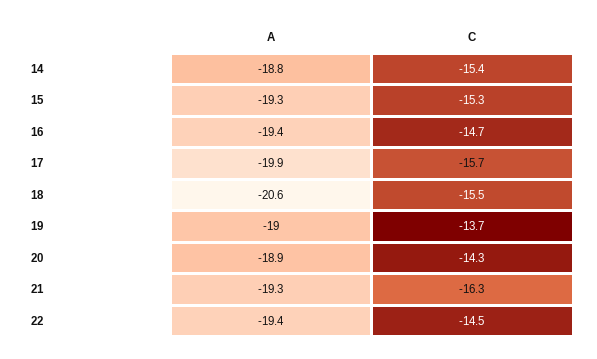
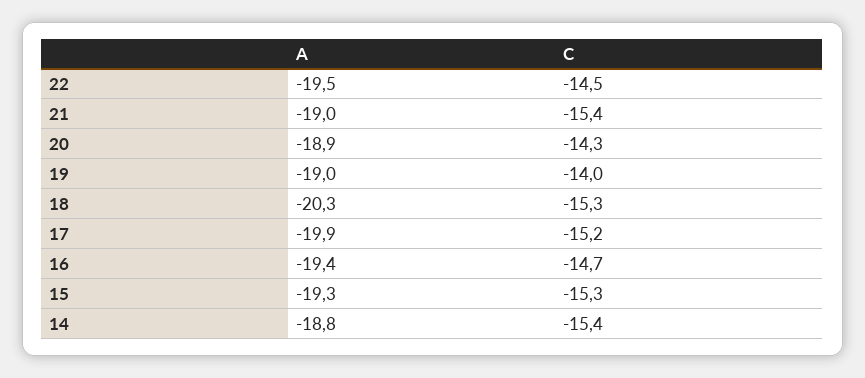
C, 17: -15.7 -> -15.2
A, 18: -20.6 -> -20.3
C, 18: -15.5 -> -15.3
C, 19: -13.7 -> -14
A, 21: -19.3 -> -19
C, 21: -16.3 -> -15.4
A, 22: -19.4 -> -19.5

